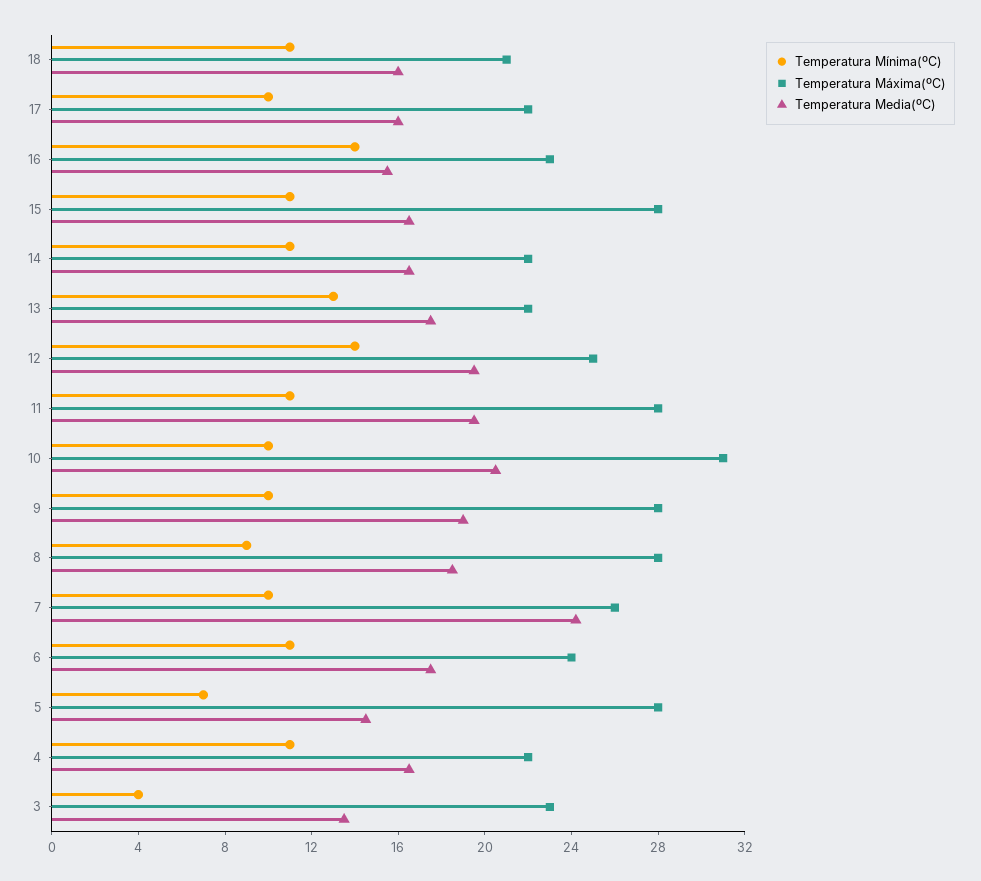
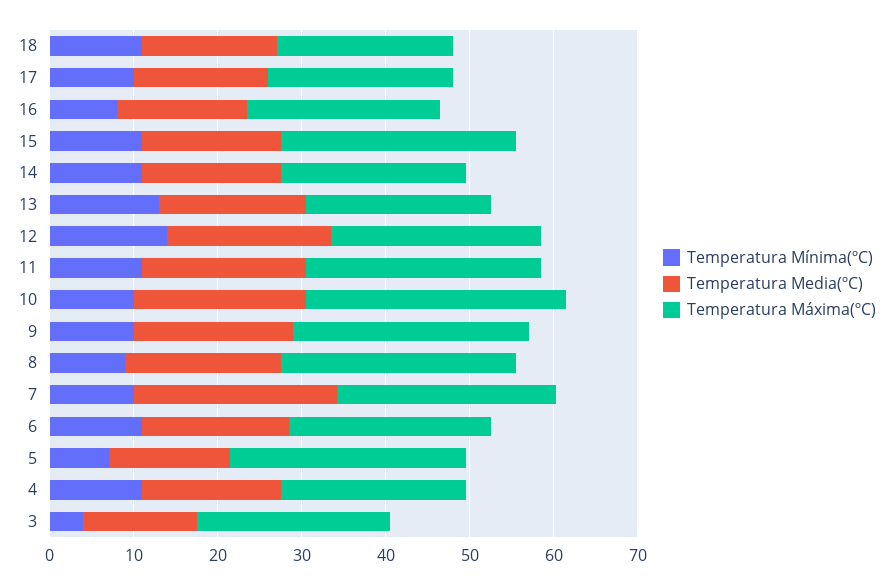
Temperatura Mínima(ºC), 16: 14 -> 8

